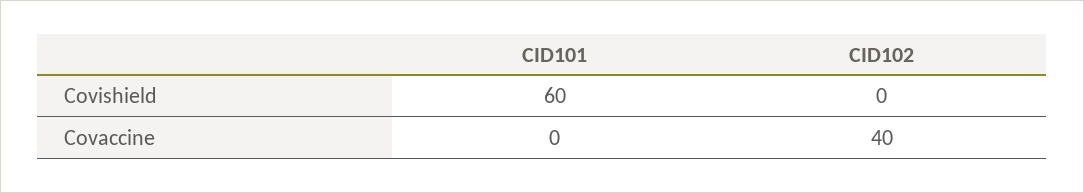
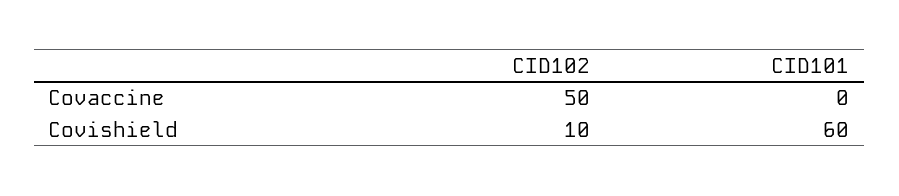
CID102, Covishield: 0 -> 10
CID102, Covaccine: 40 -> 50

